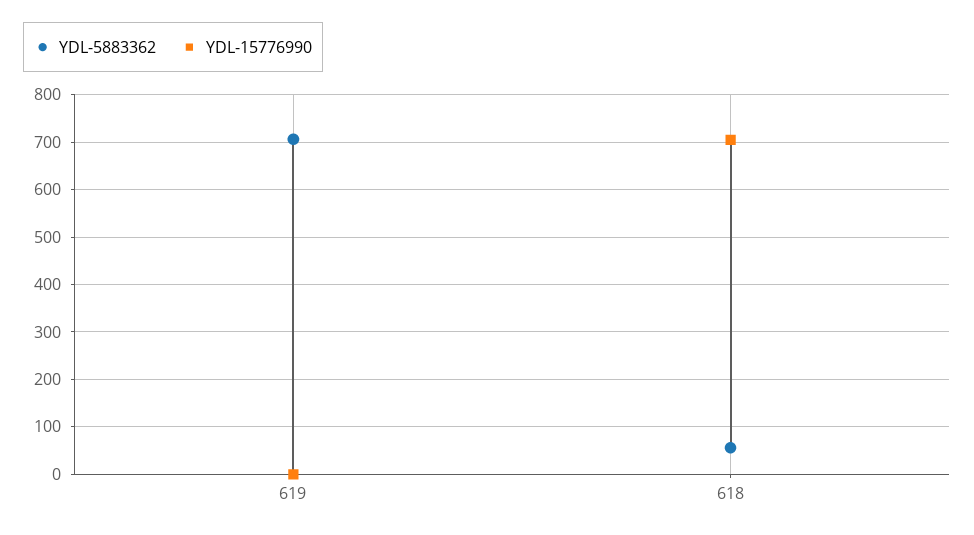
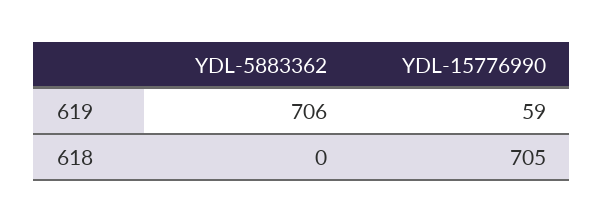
YDL-15776990, 619: 0 -> 59
YDL-5883362, 618: 60 -> 0

